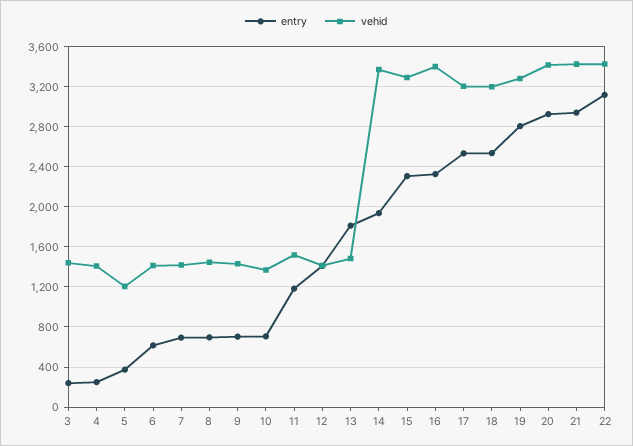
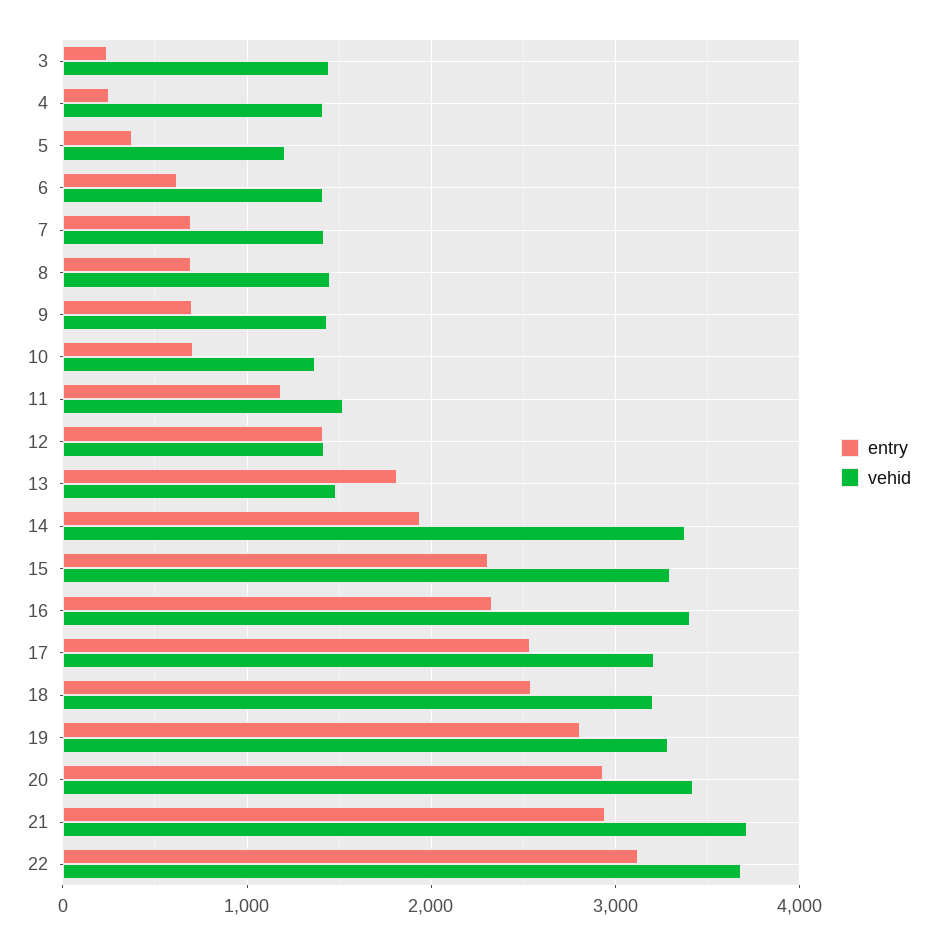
vehid, 21: 3400 -> 3700
vehid, 22: 3400 -> 3700

